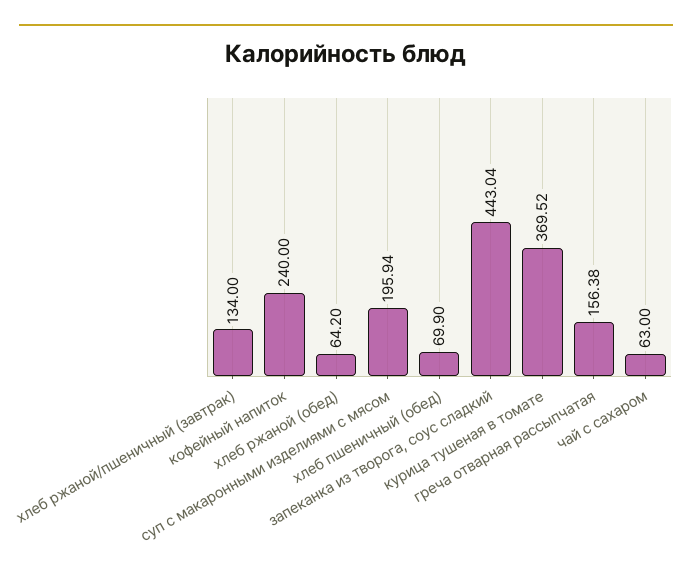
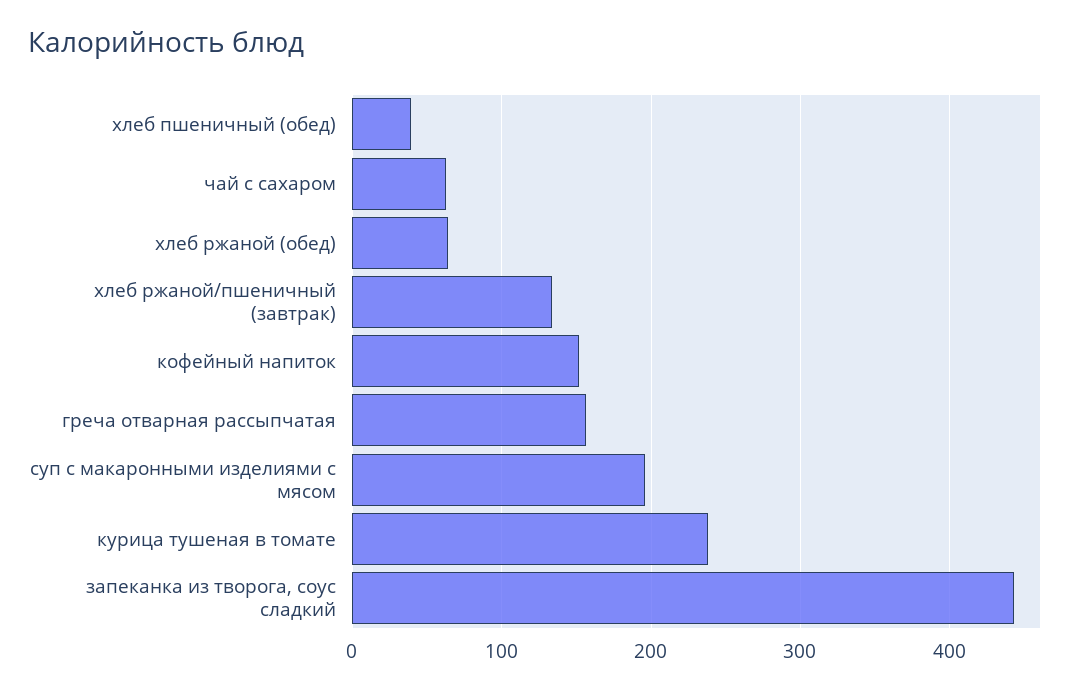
кофейный напиток: 240 -> 150
хлеб пшеничный (обед): 69.9 -> 40
курица тушеная в томате: 369.52 -> 240

